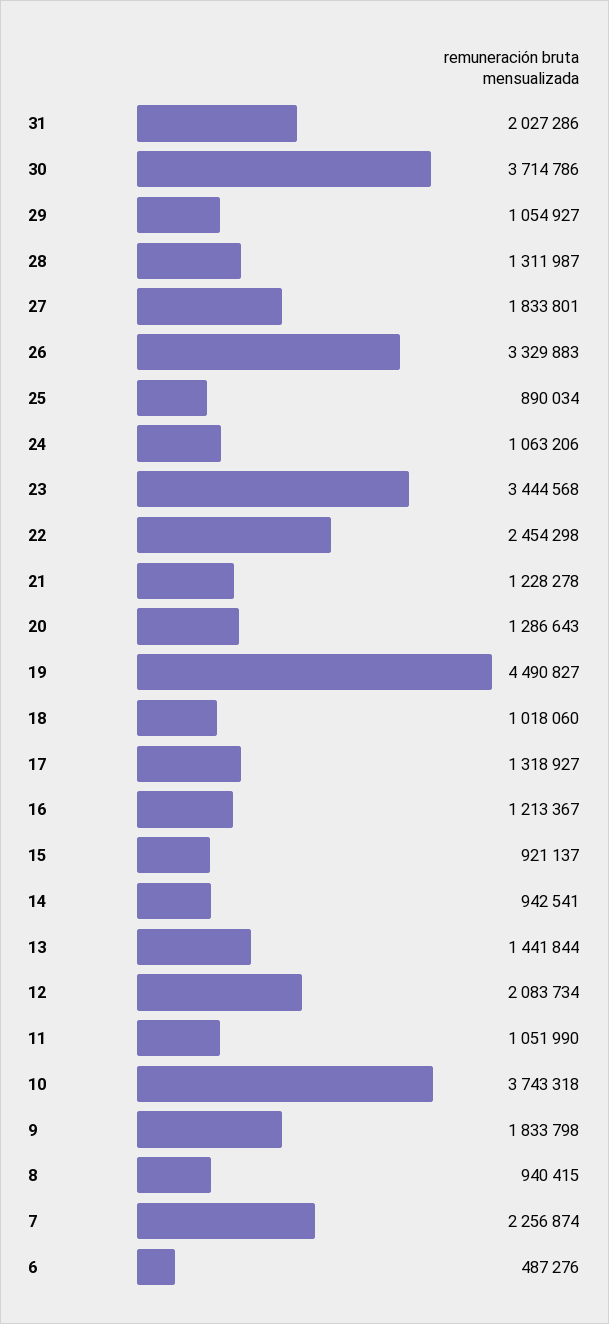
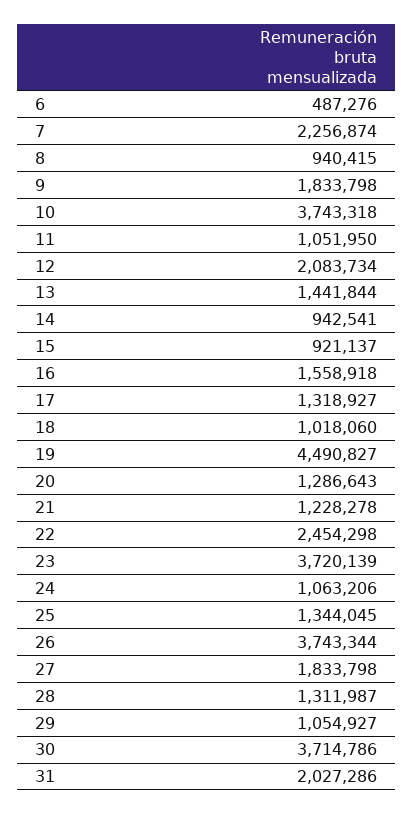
27: 1833801 -> 1833798
26: 3329883 -> 3743344
25: 890034 -> 1344045
23: 3444568 -> 3720139
16: 1213367 -> 1558918
11: 1051990 -> 1051950

